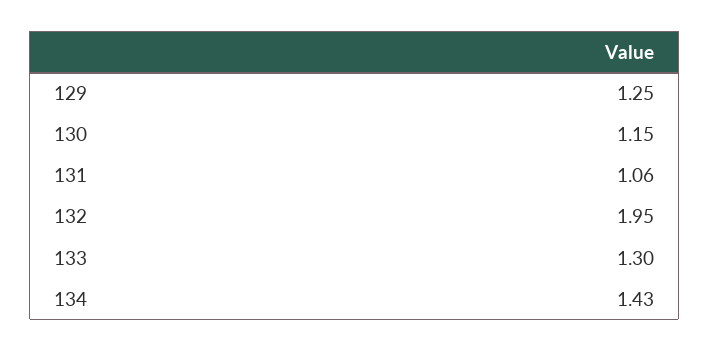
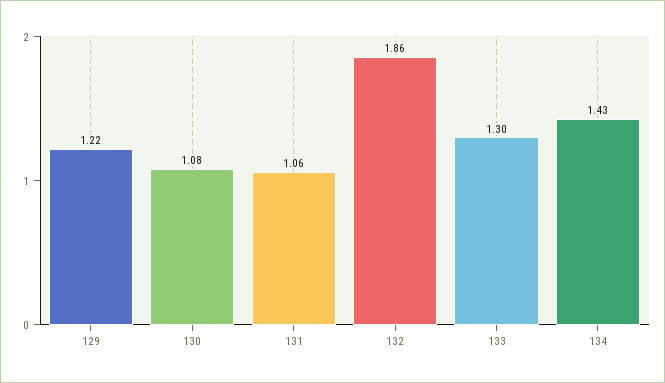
129: 1.25 -> 1.22
130: 1.15 -> 1.08
132: 1.95 -> 1.86

